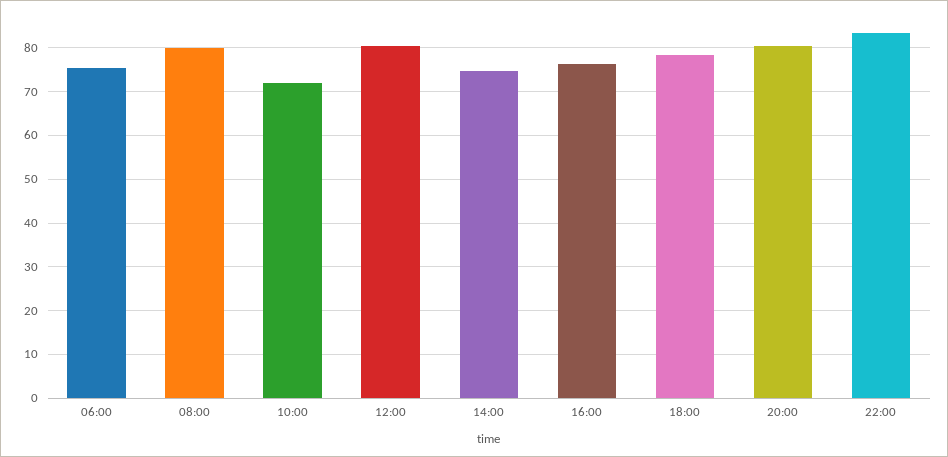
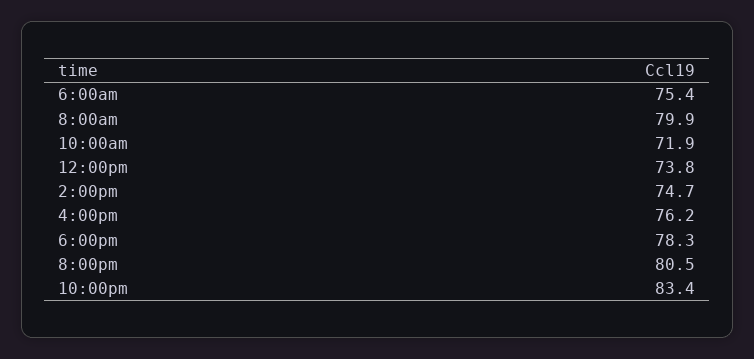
12:00: 80 -> 73.8

